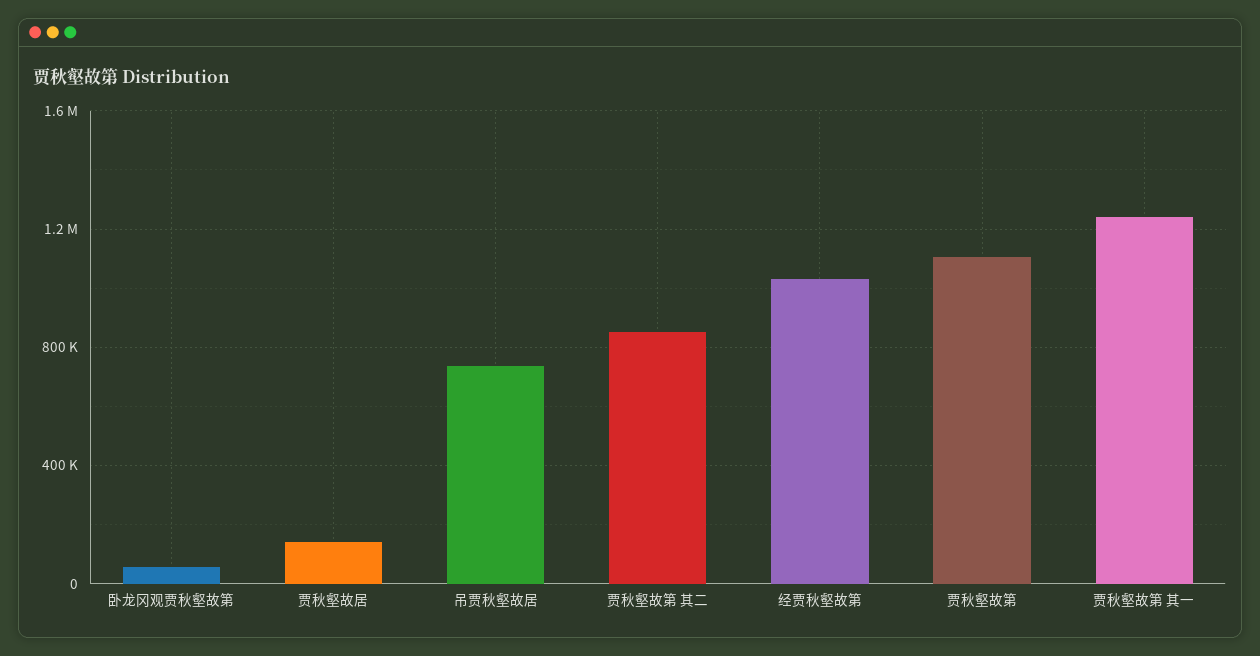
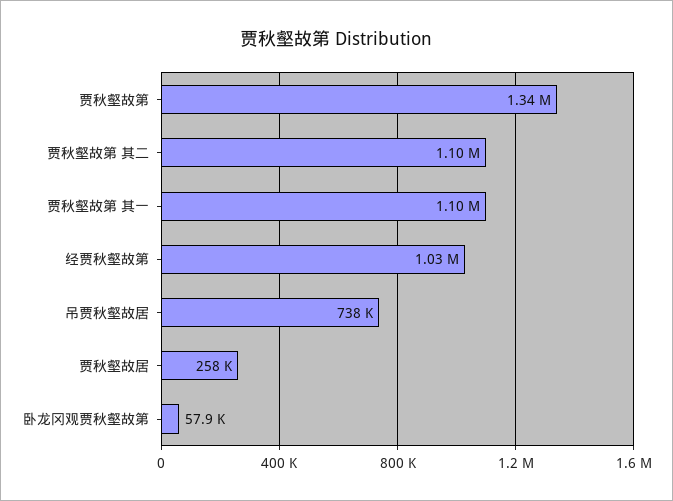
贾秋壑故居: 150000 -> 258000
贾秋壑故第 其二: 850000 -> 1100000
贾秋壑故第: 1100000 -> 1340000
贾秋壑故第 其一: 1250000 -> 1100000

